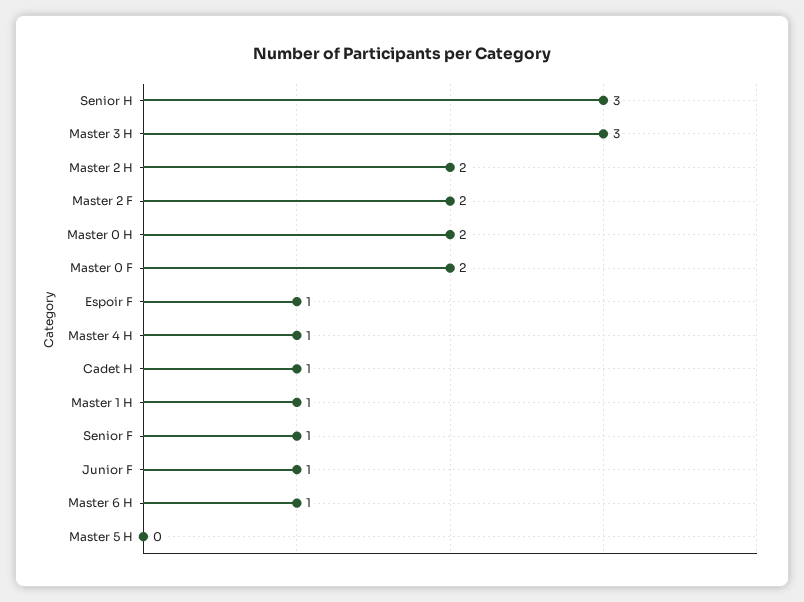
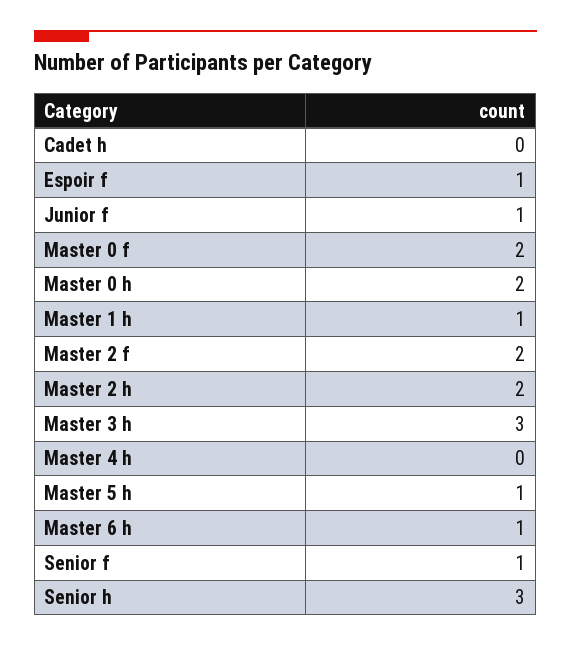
Master 4 H: 1 -> 0
Cadet H: 1 -> 0
Master 5 H: 0 -> 1

